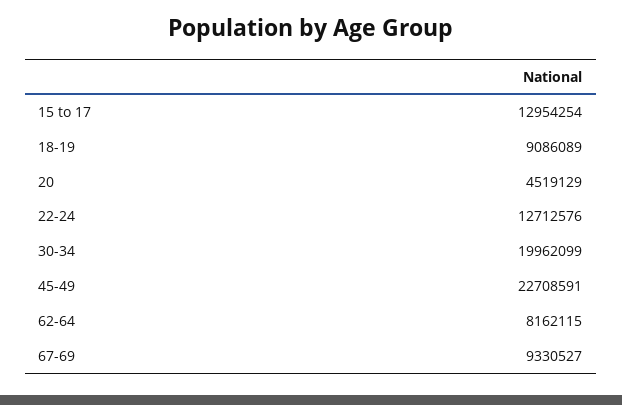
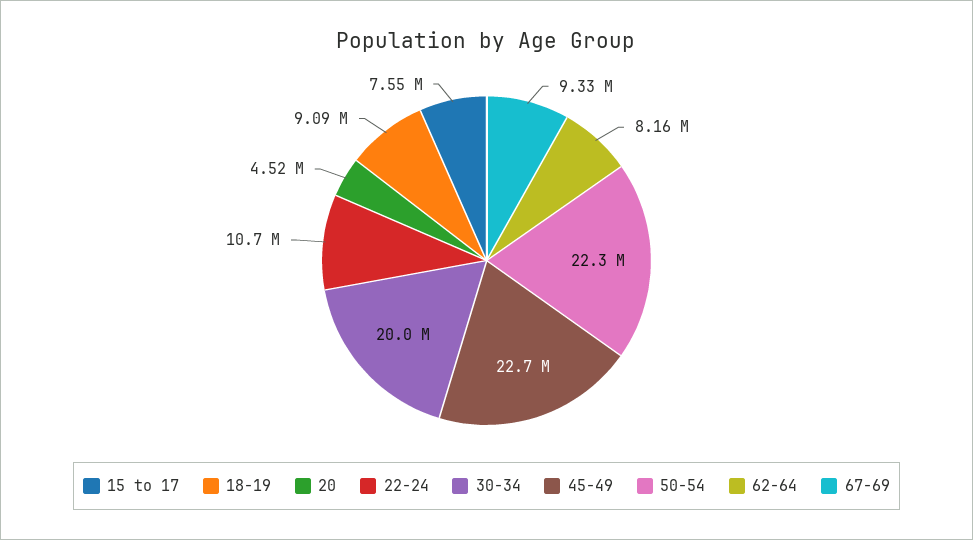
15 to 17: 12954254 -> 7550000
22-24: 12712576 -> 10700000
50-54: none -> 22300000

